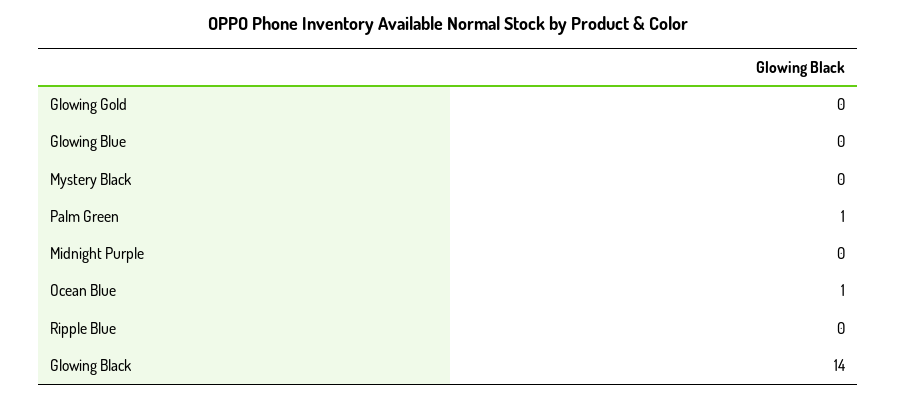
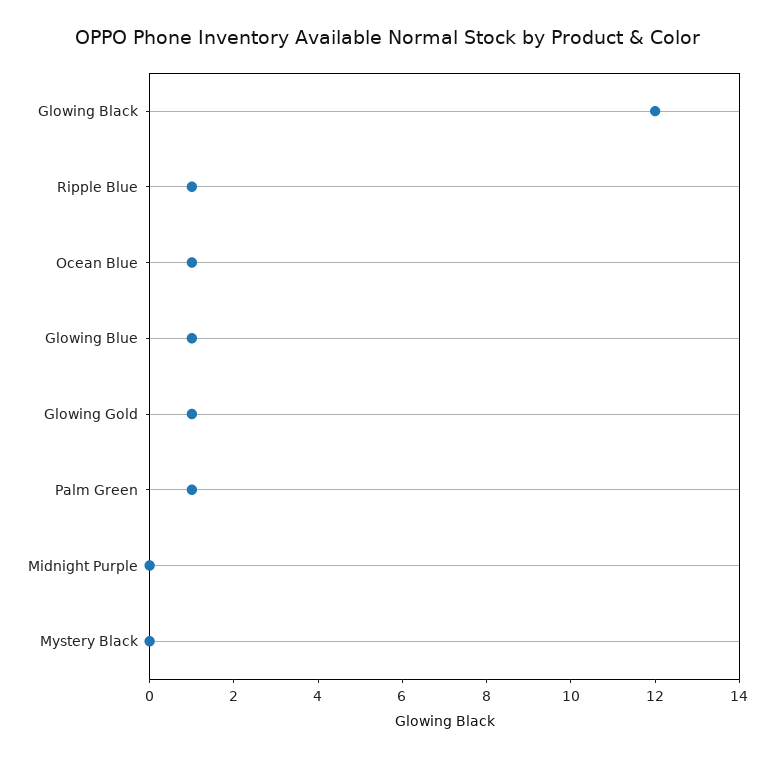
Glowing Gold: 0 -> 1
Glowing Blue: 0 -> 1
Ripple Blue: 0 -> 1
Glowing Black: 14 -> 12

